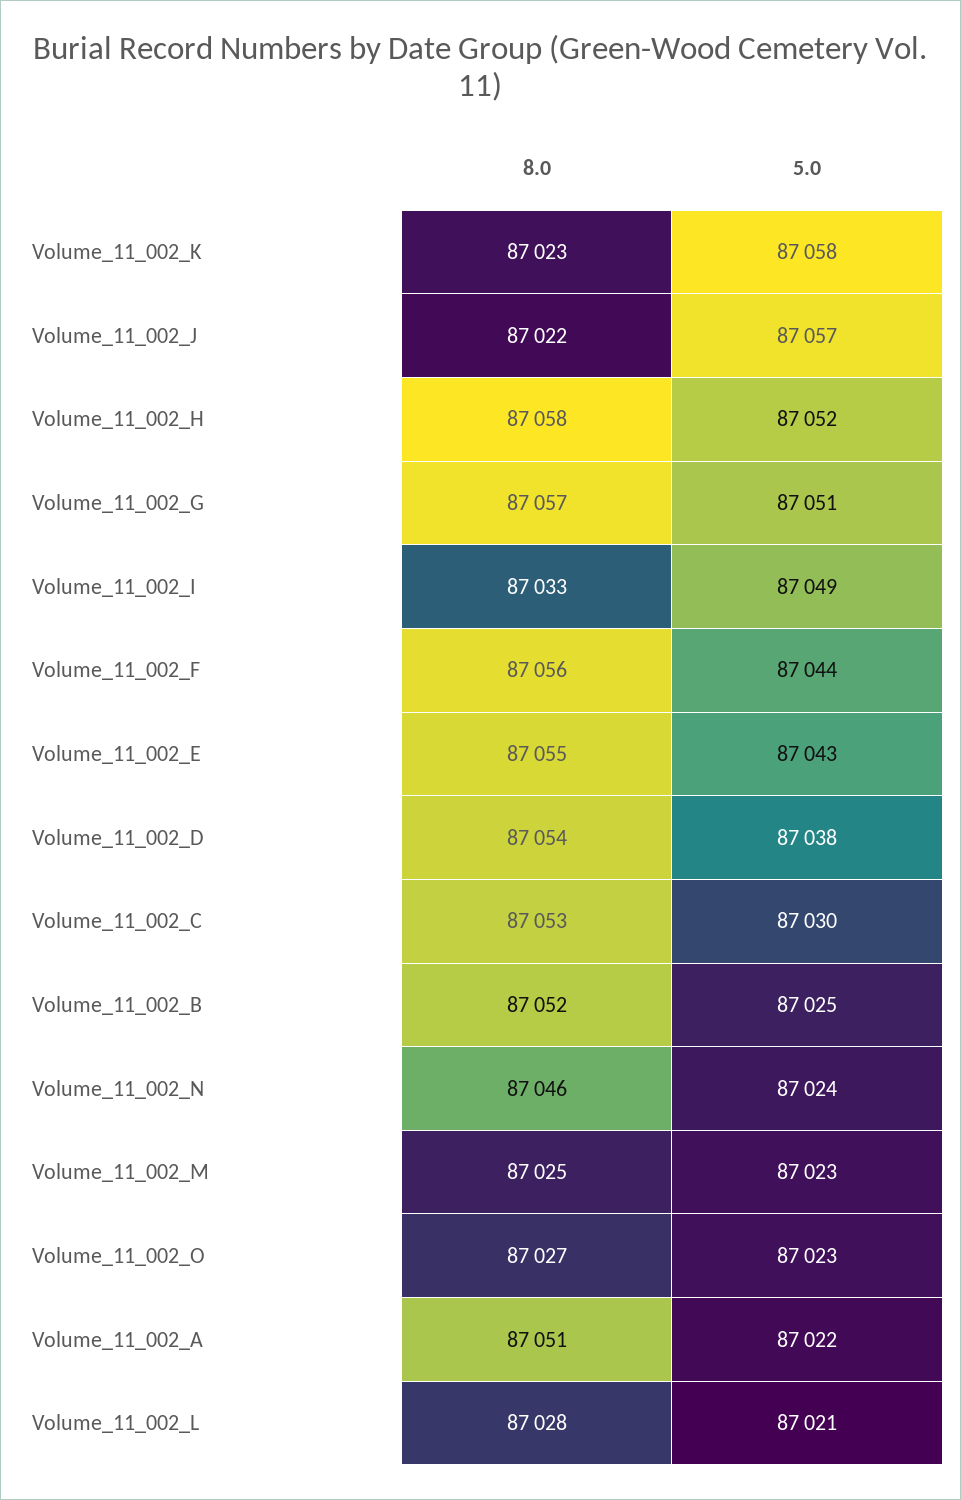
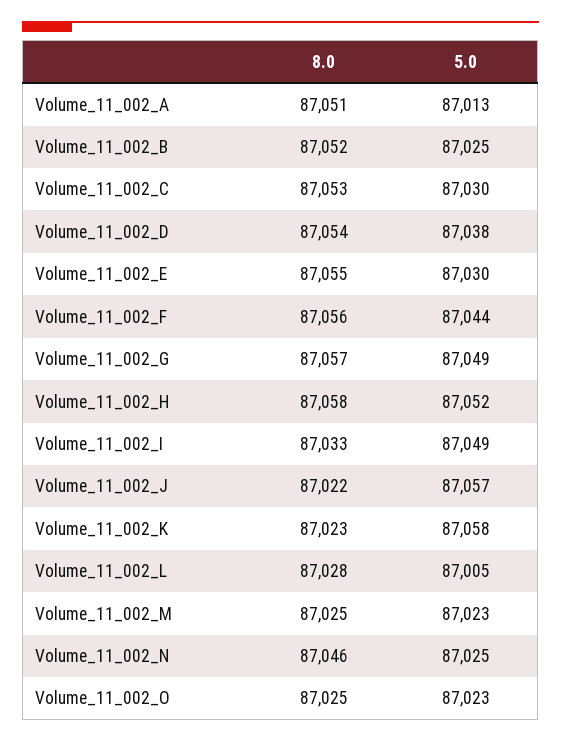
5.0, Volume_11_002_G: 87051 -> 87049
5.0, Volume_11_002_E: 87043 -> 87030
5.0, Volume_11_002_N: 87024 -> 87025
8.0, Volume_11_002_O: 87027 -> 87025
5.0, Volume_11_002_A: 87022 -> 87013
5.0, Volume_11_002_L: 87021 -> 87005

